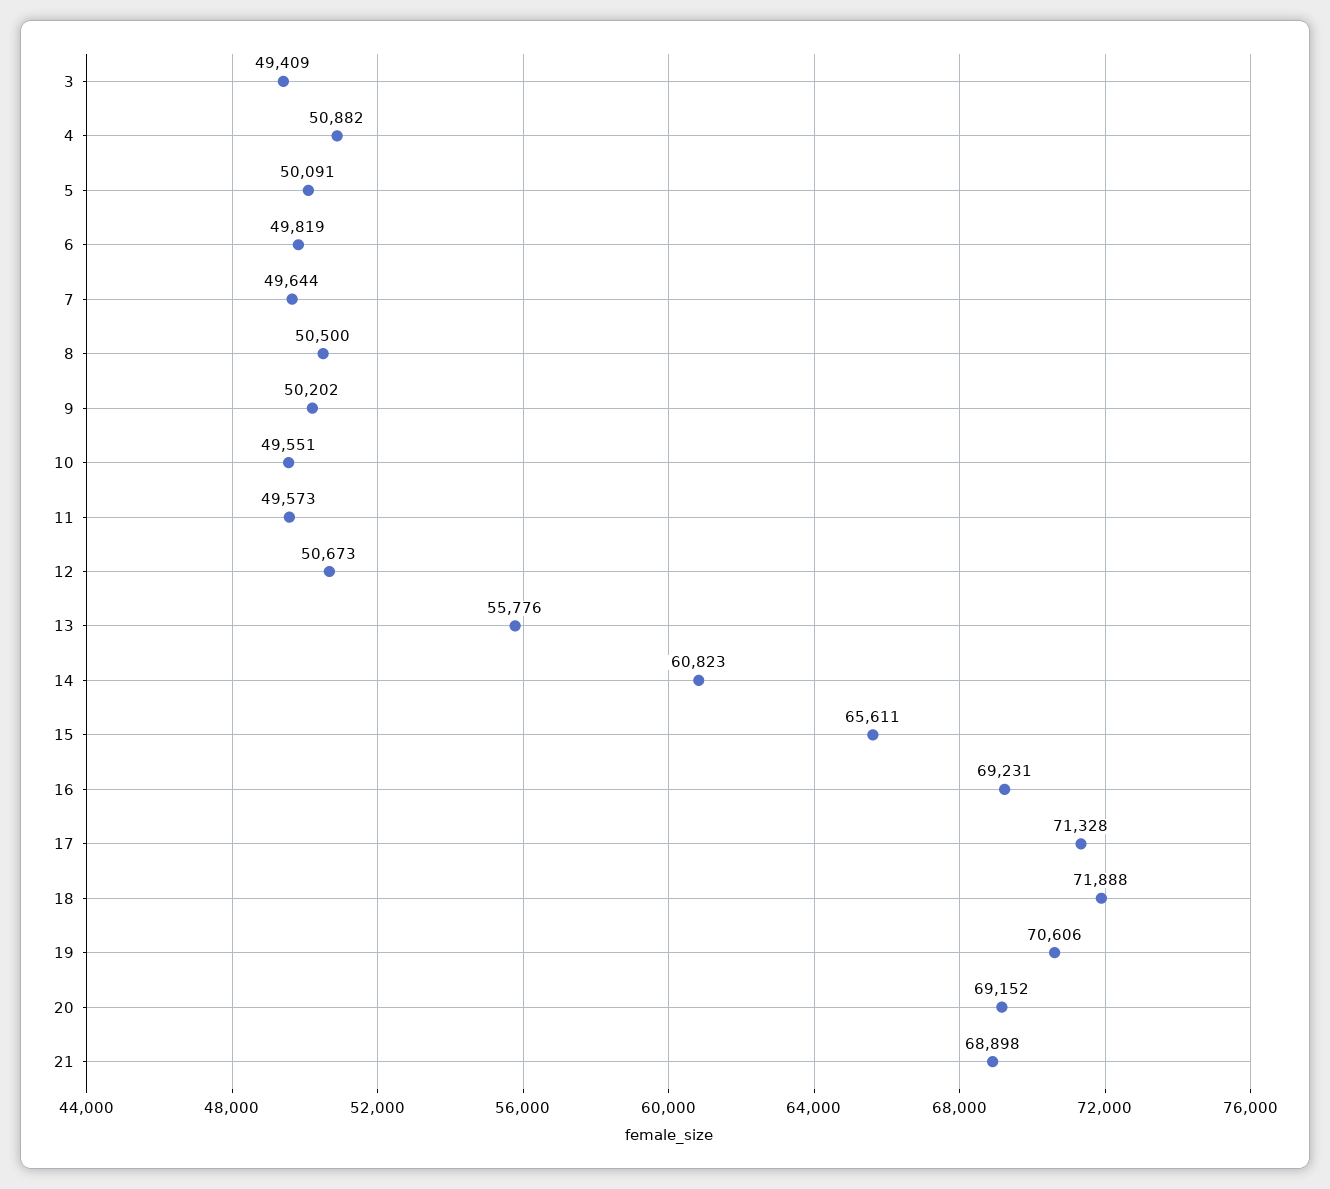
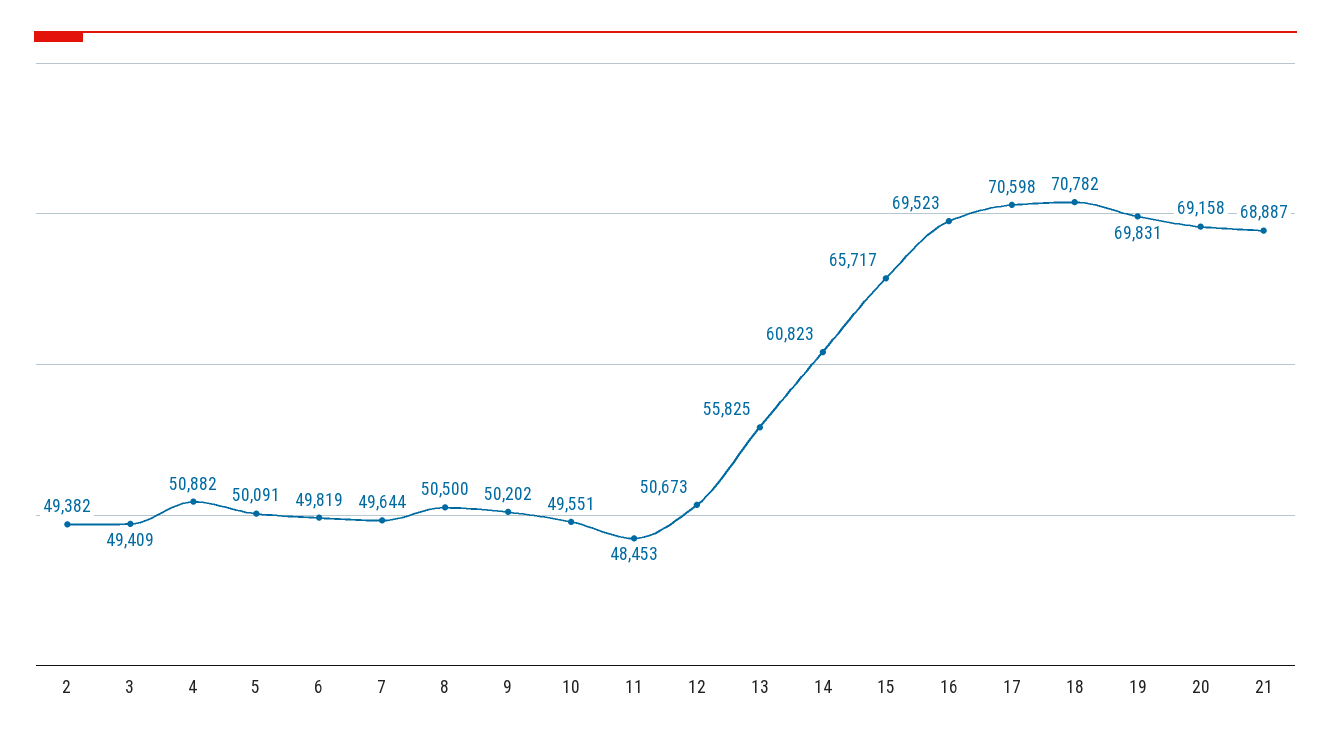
11: 49573 -> 48453
13: 55776 -> 55825
15: 65611 -> 65717
16: 69231 -> 69523
17: 71328 -> 70598
18: 71888 -> 70782
19: 70606 -> 69831
20: 69152 -> 69158
21: 68898 -> 68887
2: none -> 49382

